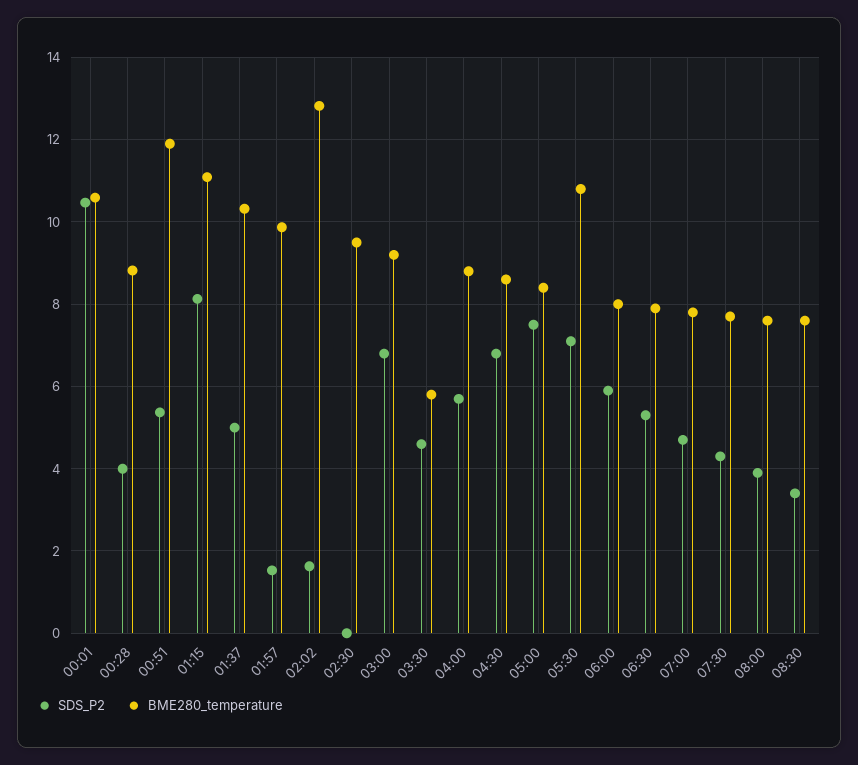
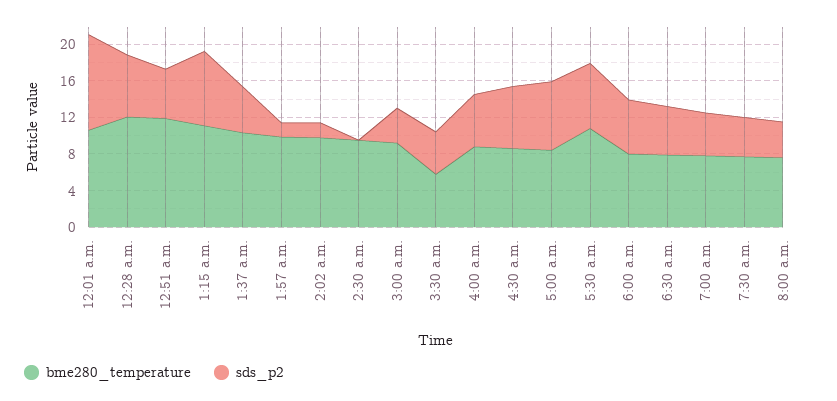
SDS_P2, 00:28: 4 -> 7
BME280_temperature, 00:28: 8.8 -> 12
BME280_temperature, 02:02: 12.8 -> 10
SDS_P2, 03:00: 6.8 -> 4
SDS_P2, 08:30: 3.4 -> none
BME280_temperature, 08:30: 7.6 -> none

